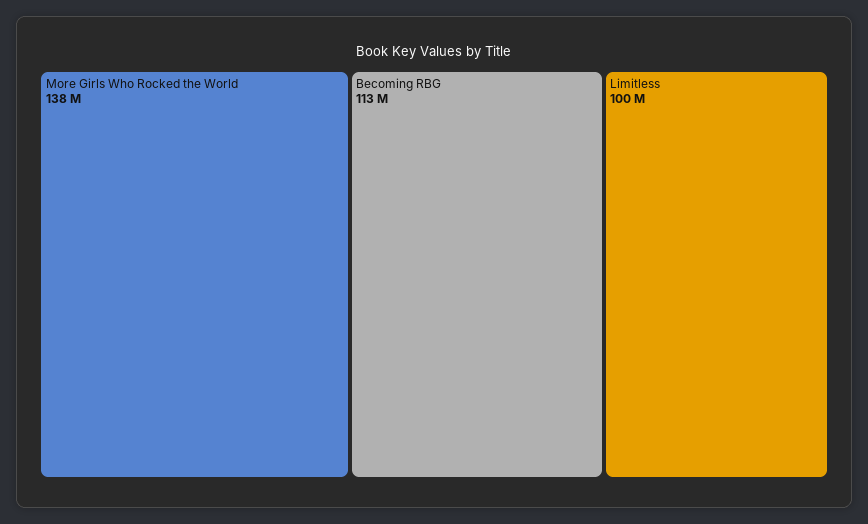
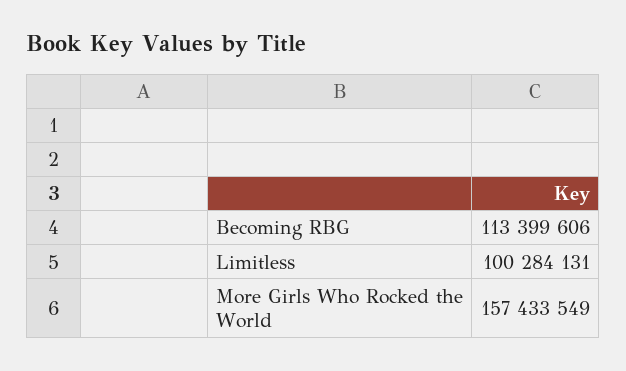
More Girls Who Rocked the World: 138000000 -> 157433549

